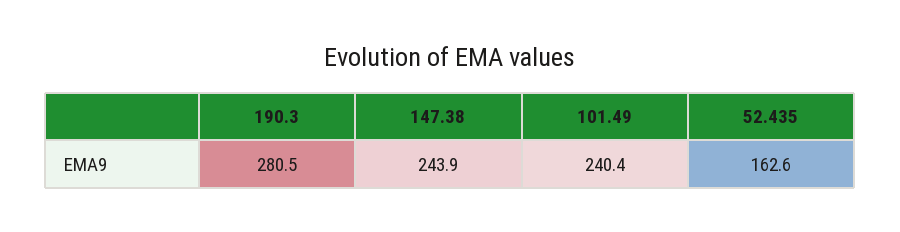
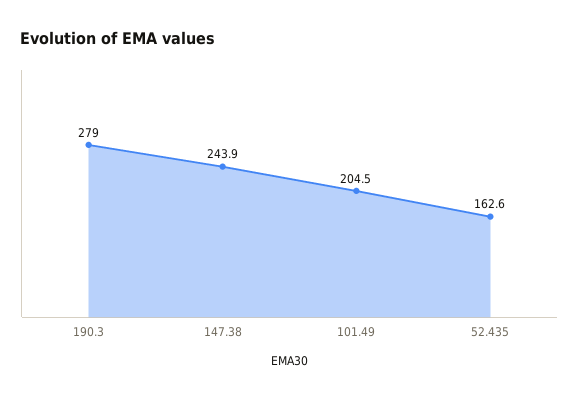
190.3: 280.5 -> 279
101.49: 240.4 -> 204.5

